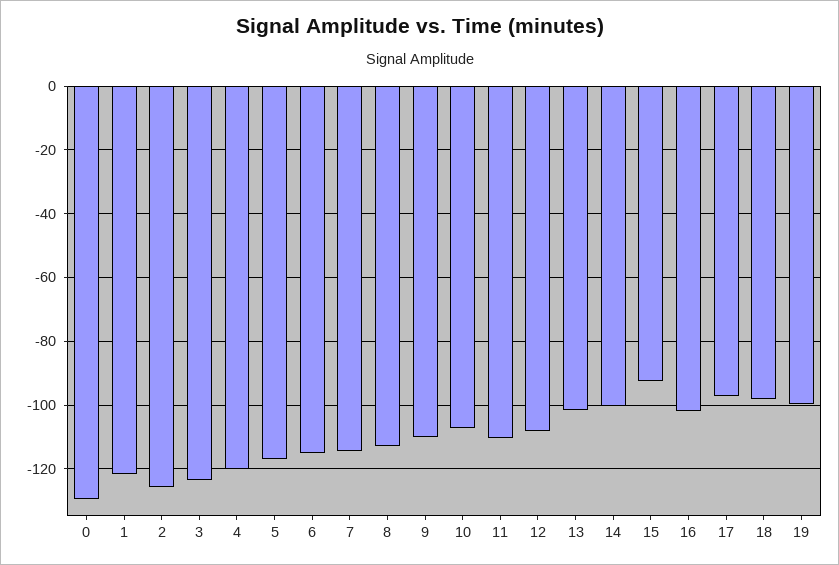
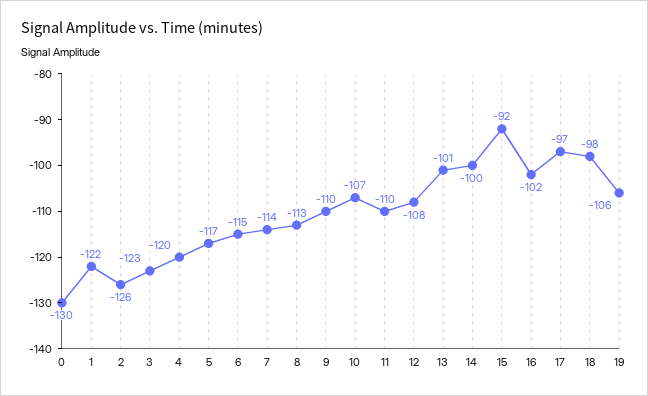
19: -100 -> -106

